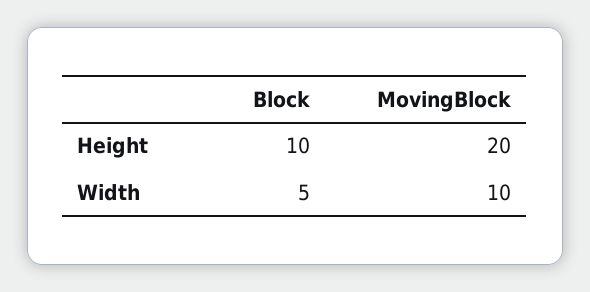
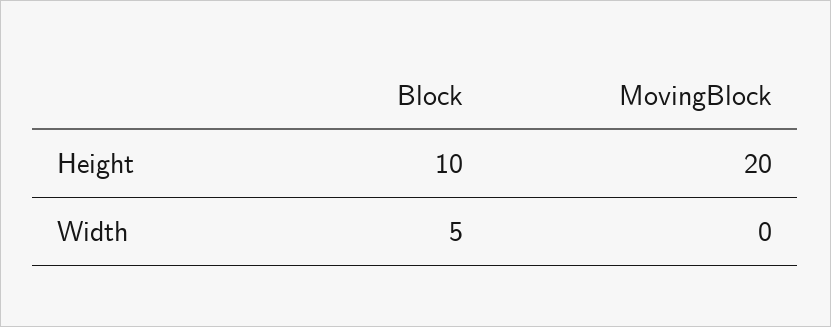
MovingBlock, Width: 10 -> 0

